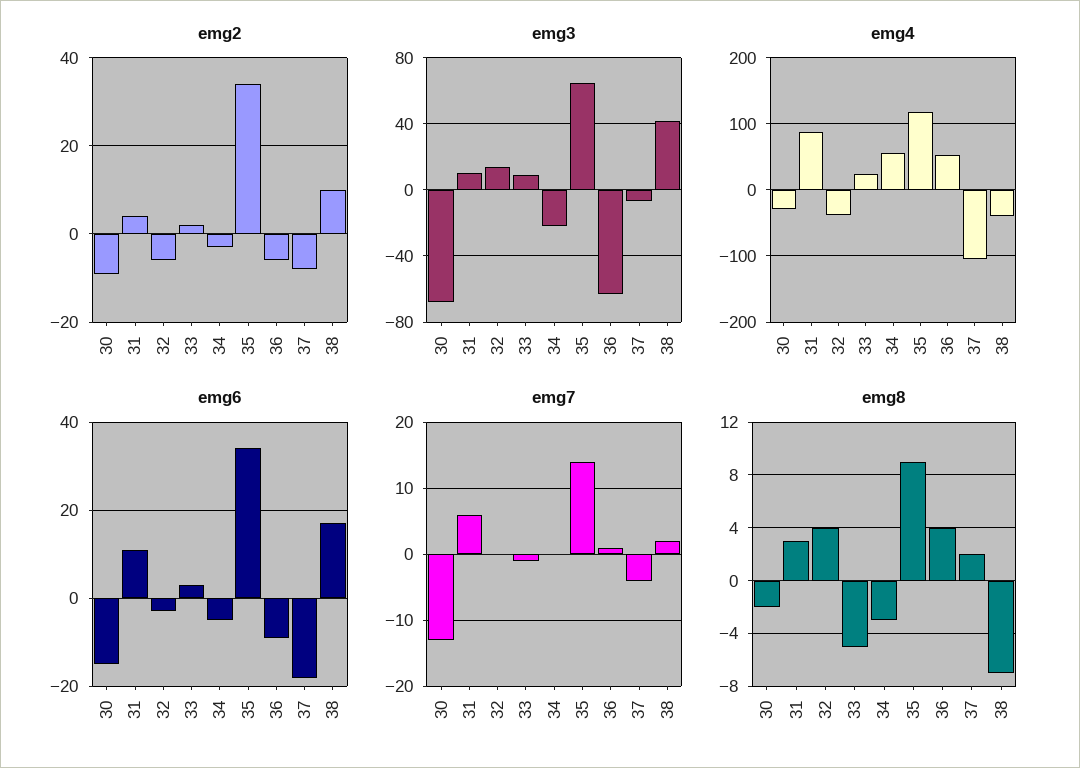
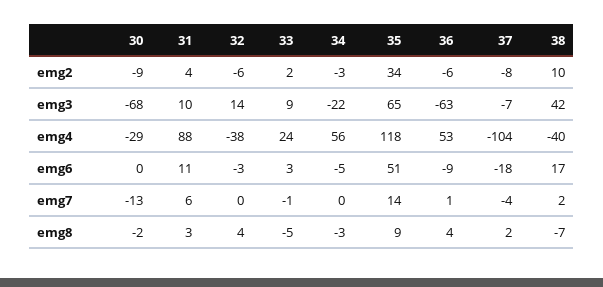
emg6, 30: -15 -> 0
emg6, 35: 35 -> 51

